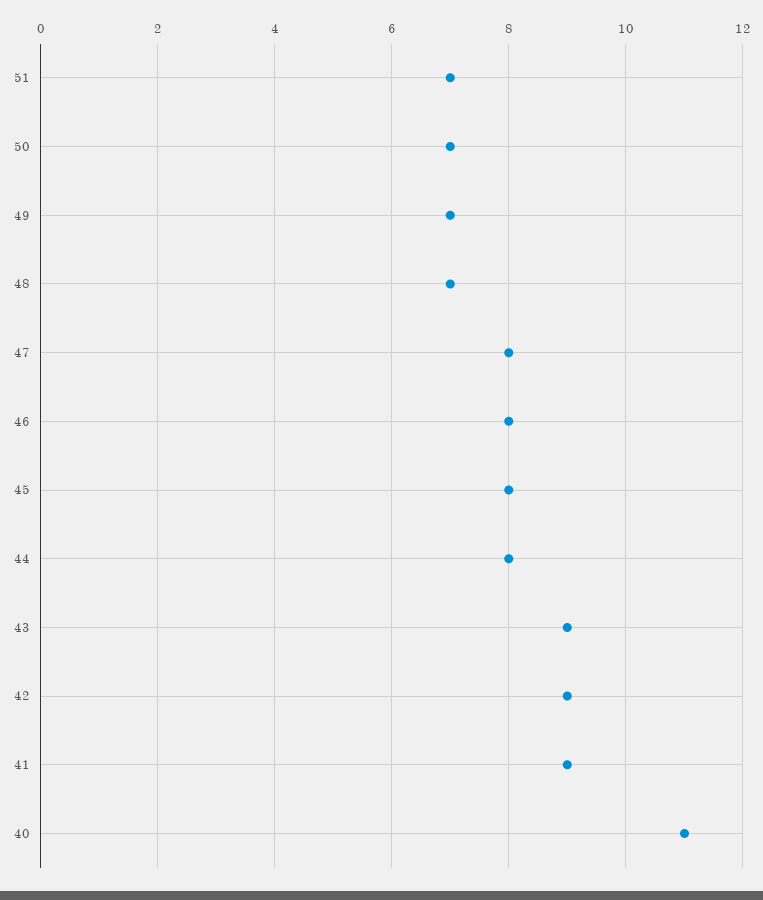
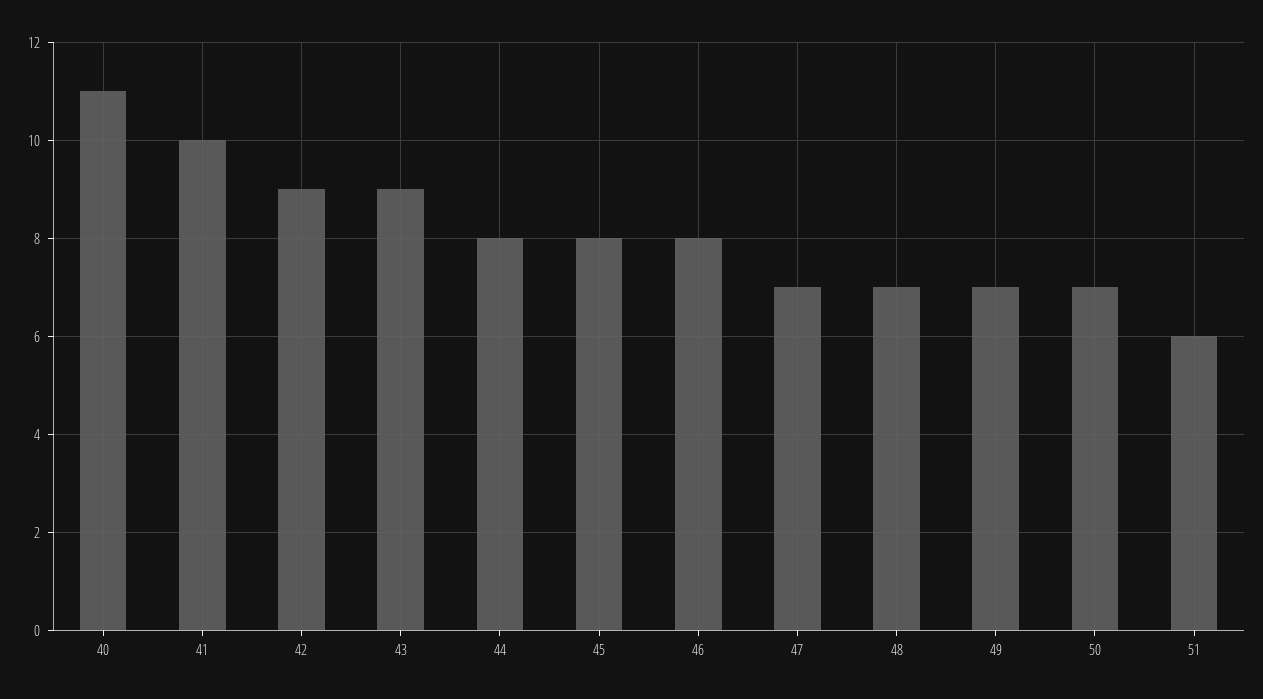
51: 7 -> 6
47: 8 -> 7
41: 9 -> 10

